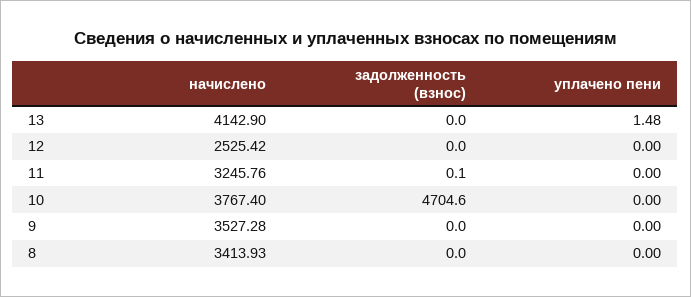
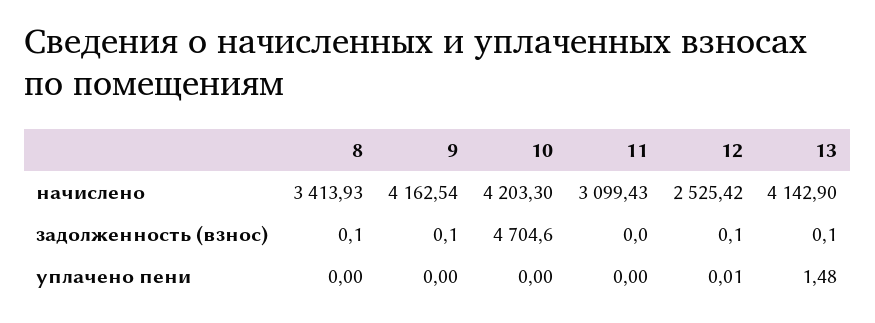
задолженность (взнос), 13: 0 -> 0.1
задолженность (взнос), 12: 0 -> 0.1
уплачено пени, 12: 0 -> 0.01
начислено, 11: 3245.76 -> 3099.43
задолженность (взнос), 11: 0.1 -> 0
начислено, 10: 3767.4 -> 4203.3
начислено, 9: 3527.28 -> 4162.54
задолженность (взнос), 9: 0 -> 0.1
задолженность (взнос), 8: 0 -> 0.1

